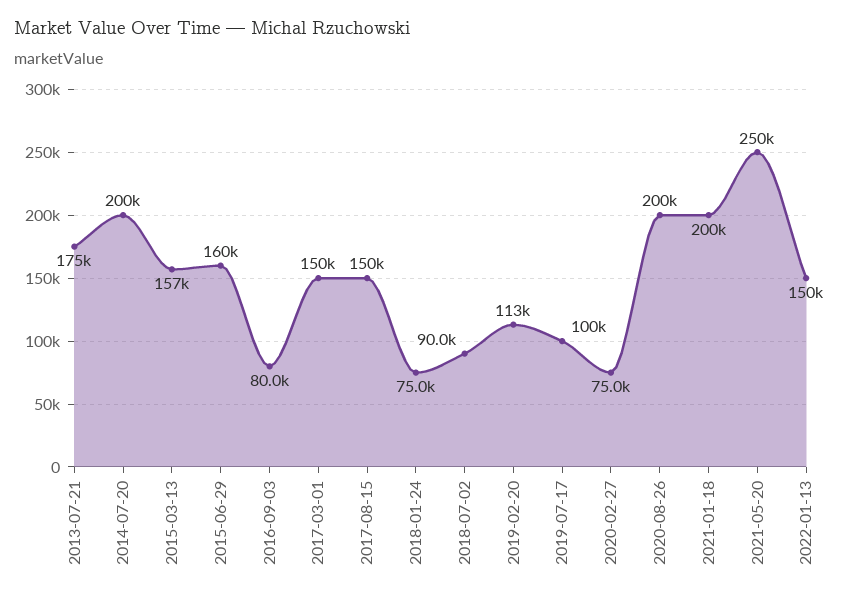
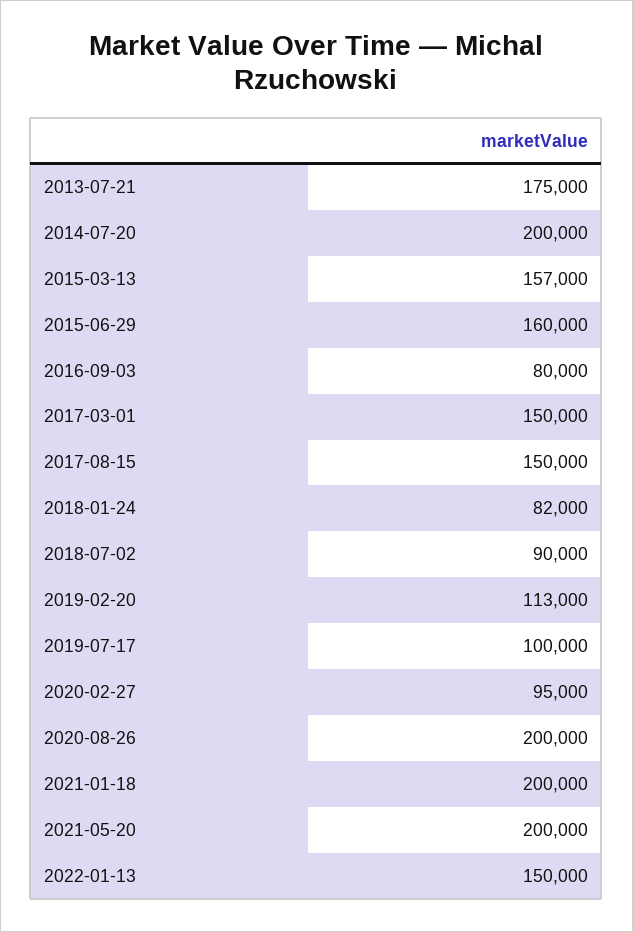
2018-01-24: 75000 -> 82000
2020-02-27: 75000 -> 95000
2021-05-20: 250000 -> 200000

